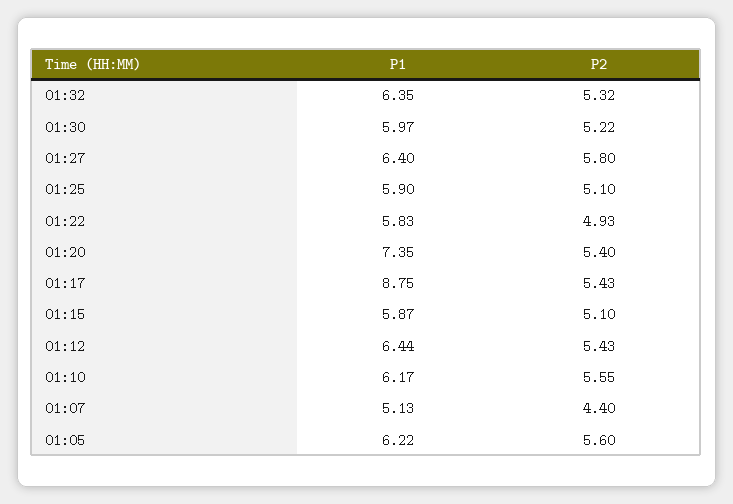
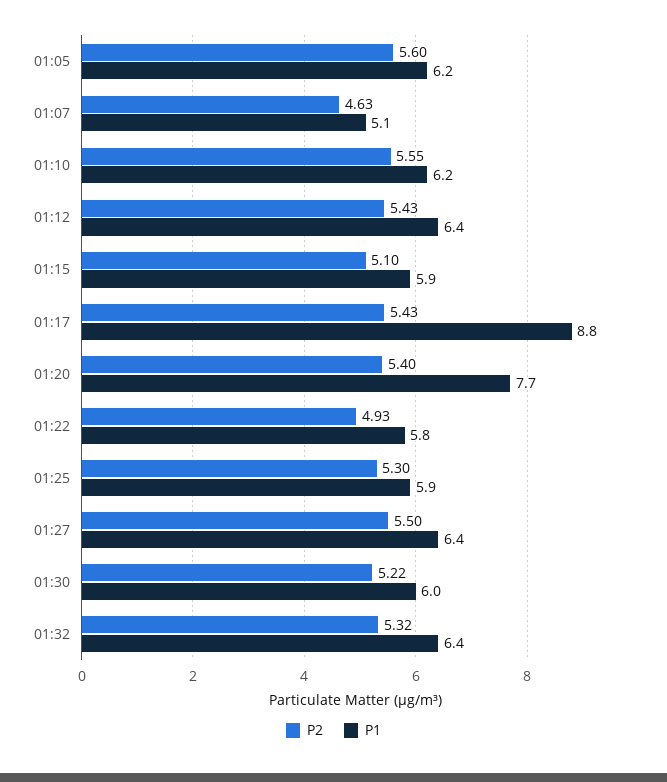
P2, 01:27: 5.8 -> 5.5
P2, 01:25: 5.1 -> 5.3
P1, 01:20: 7.35 -> 7.7
P2, 01:07: 4.4 -> 4.63

